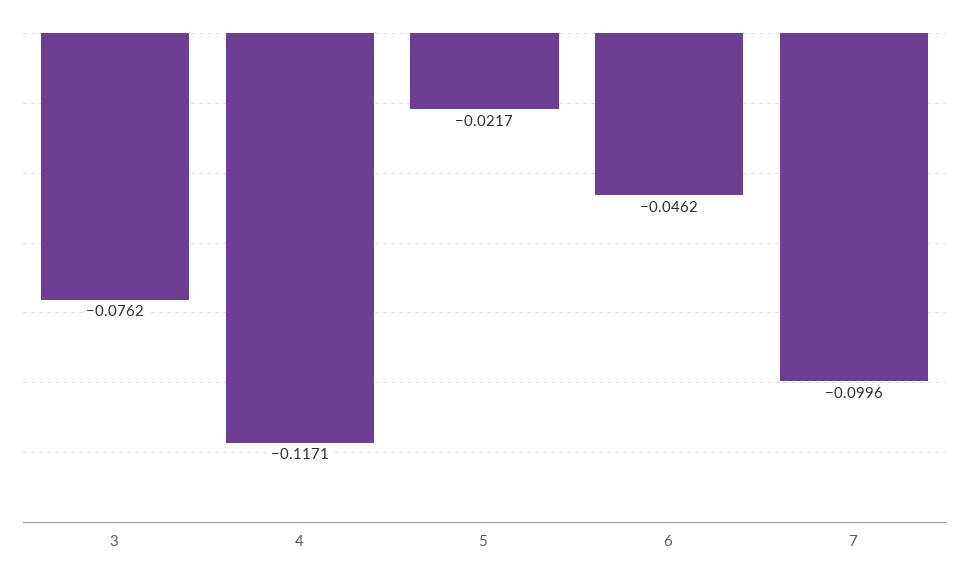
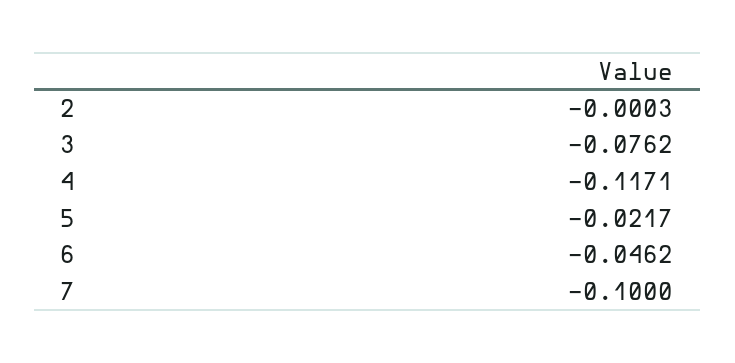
7: -0.0996 -> -0.1
2: none -> -0.0003

